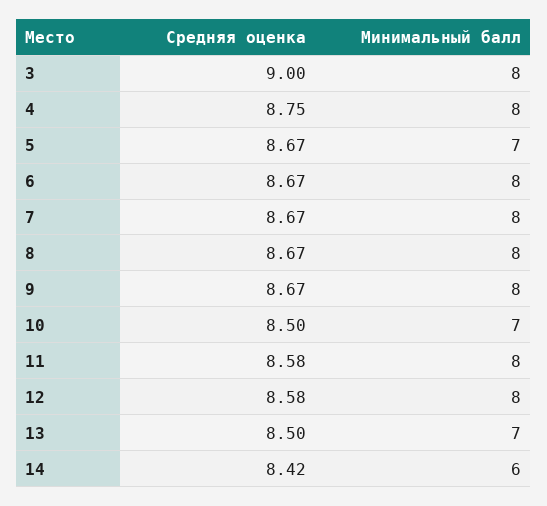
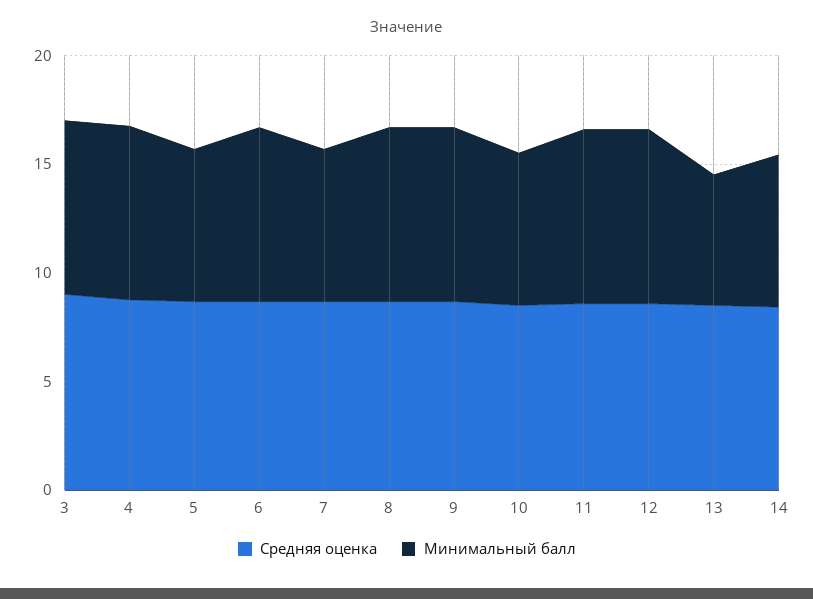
Минимальный балл, 7: 8 -> 7
Минимальный балл, 13: 7 -> 6
Минимальный балл, 14: 6 -> 7

